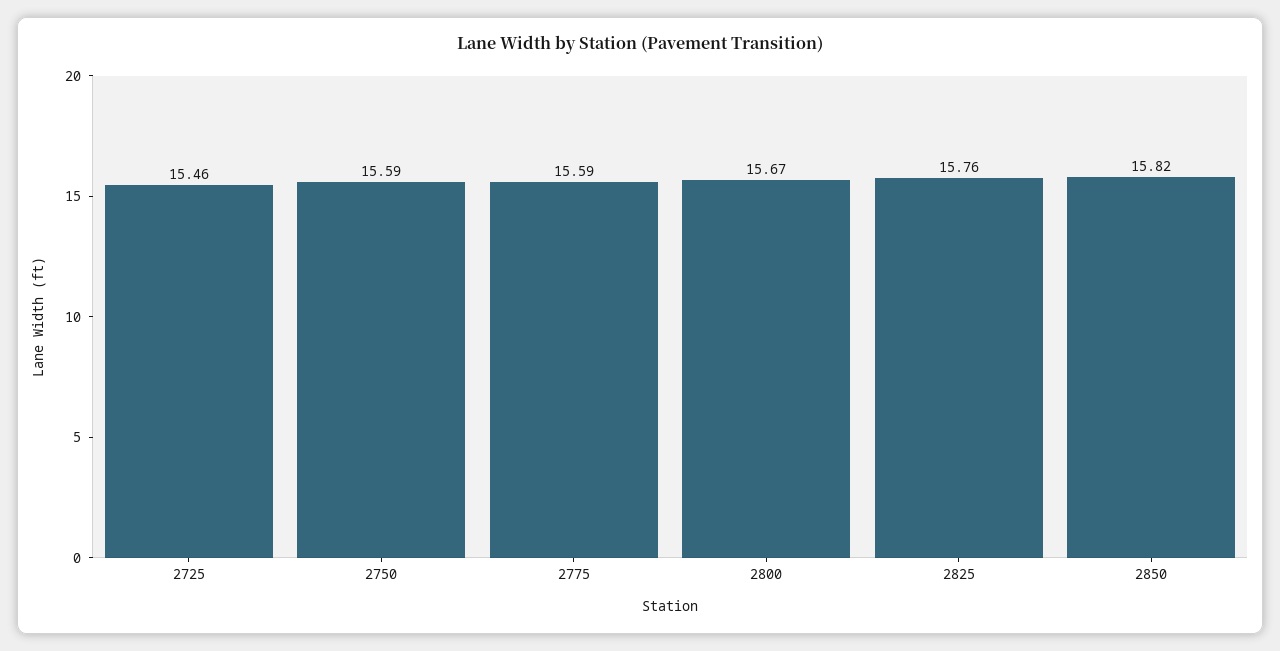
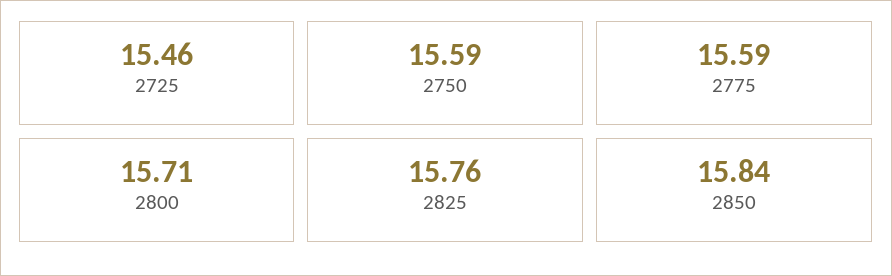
2800: 15.67 -> 15.71
2850: 15.82 -> 15.84

